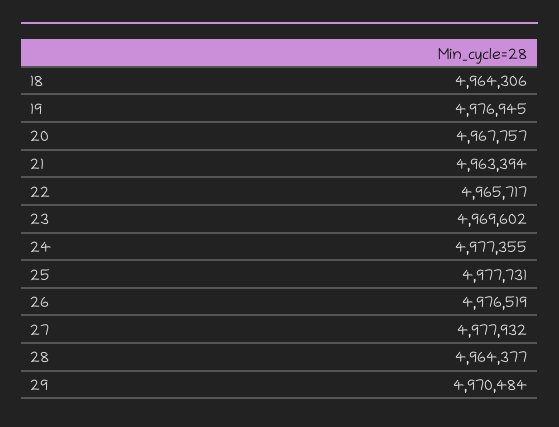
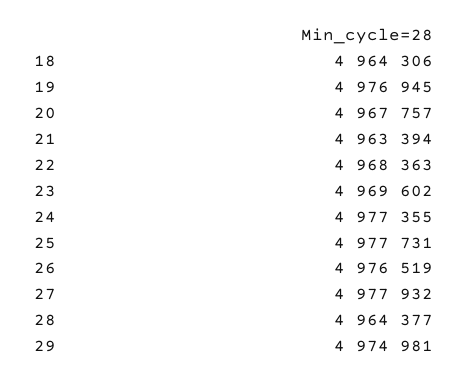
22: 4965717 -> 4968363
29: 4970484 -> 4974981

